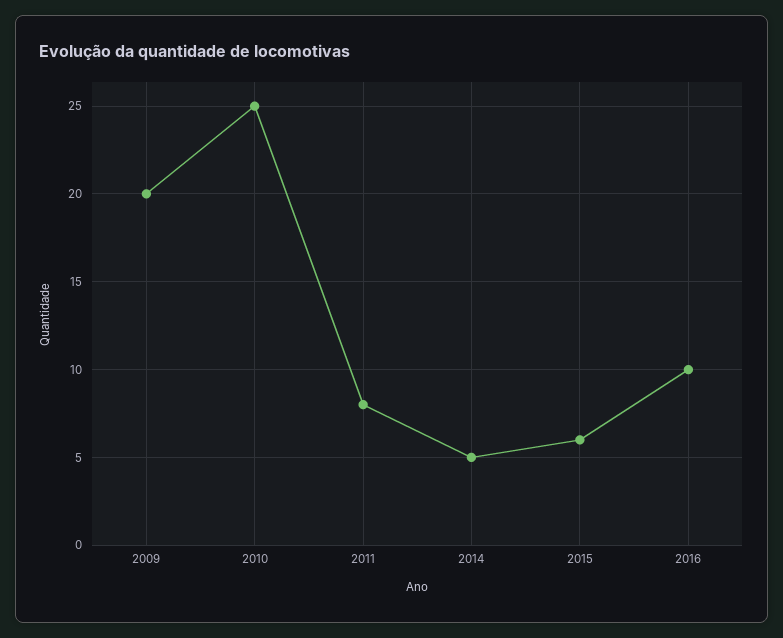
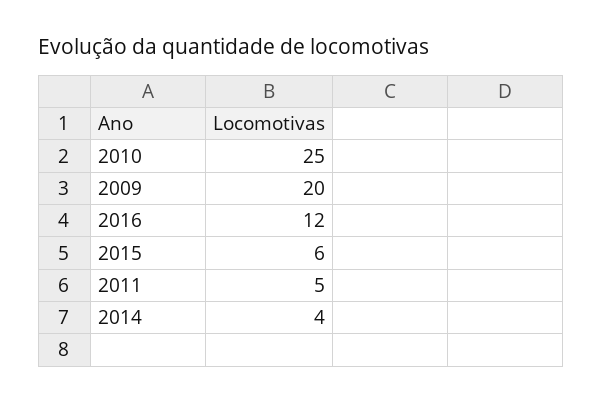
2011: 8 -> 5
2014: 5 -> 4
2016: 10 -> 12

